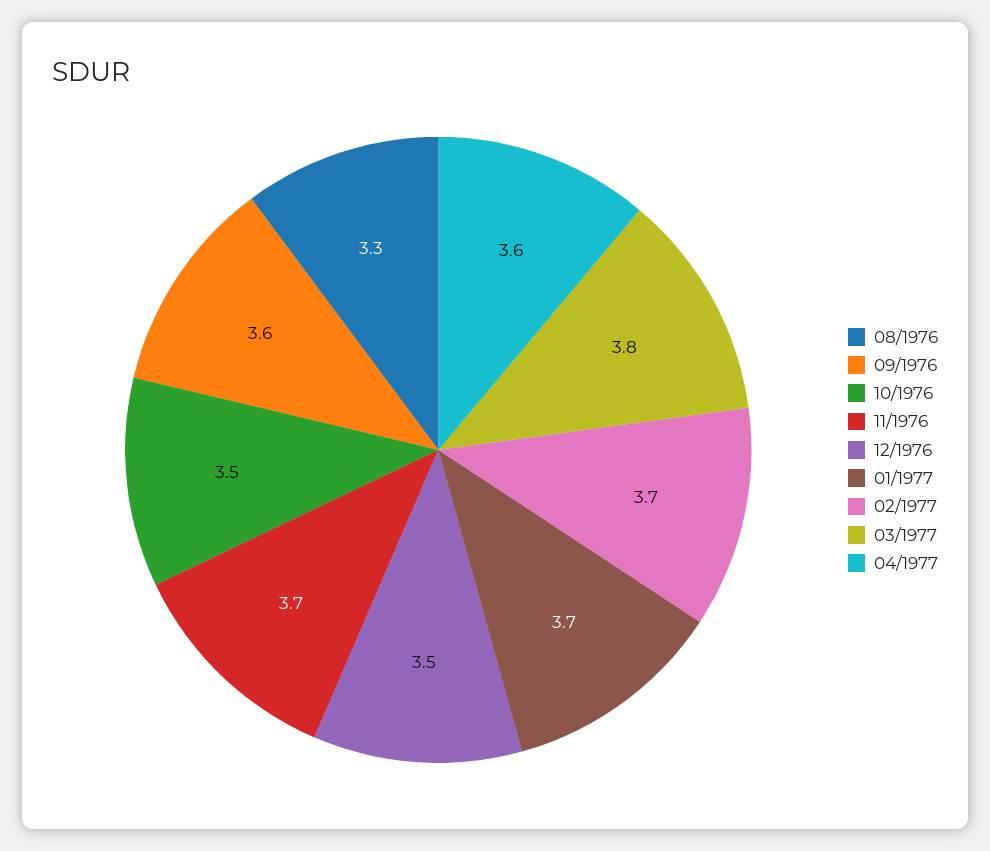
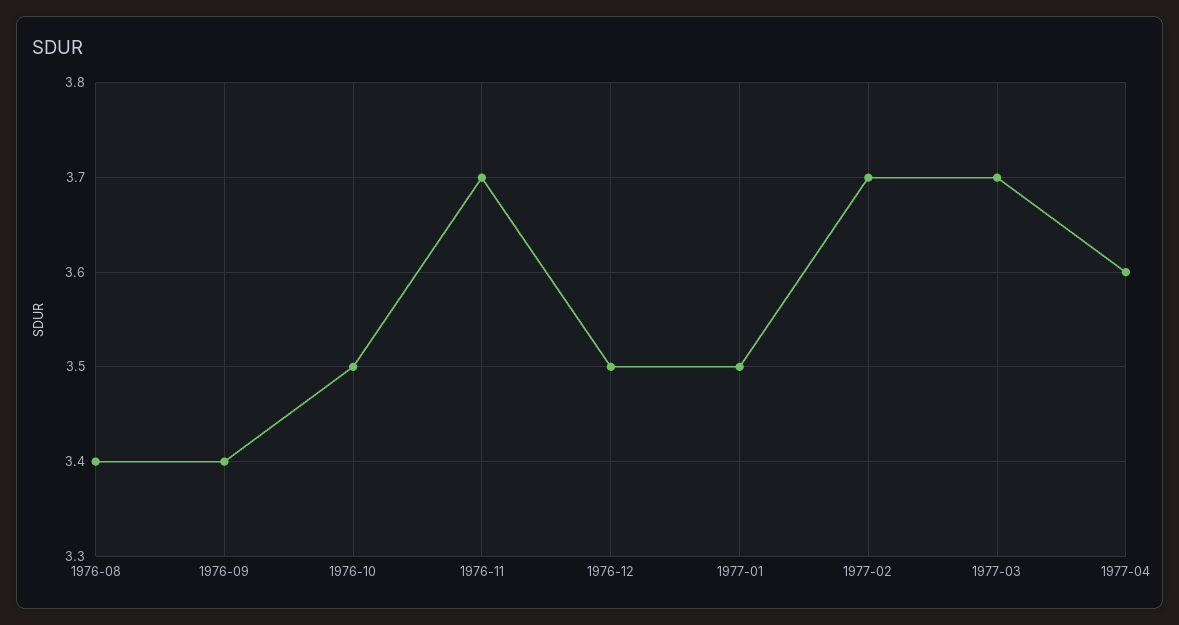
08/1976: 3.3 -> 3.4
09/1976: 3.6 -> 3.4
01/1977: 3.7 -> 3.5
03/1977: 3.8 -> 3.7

